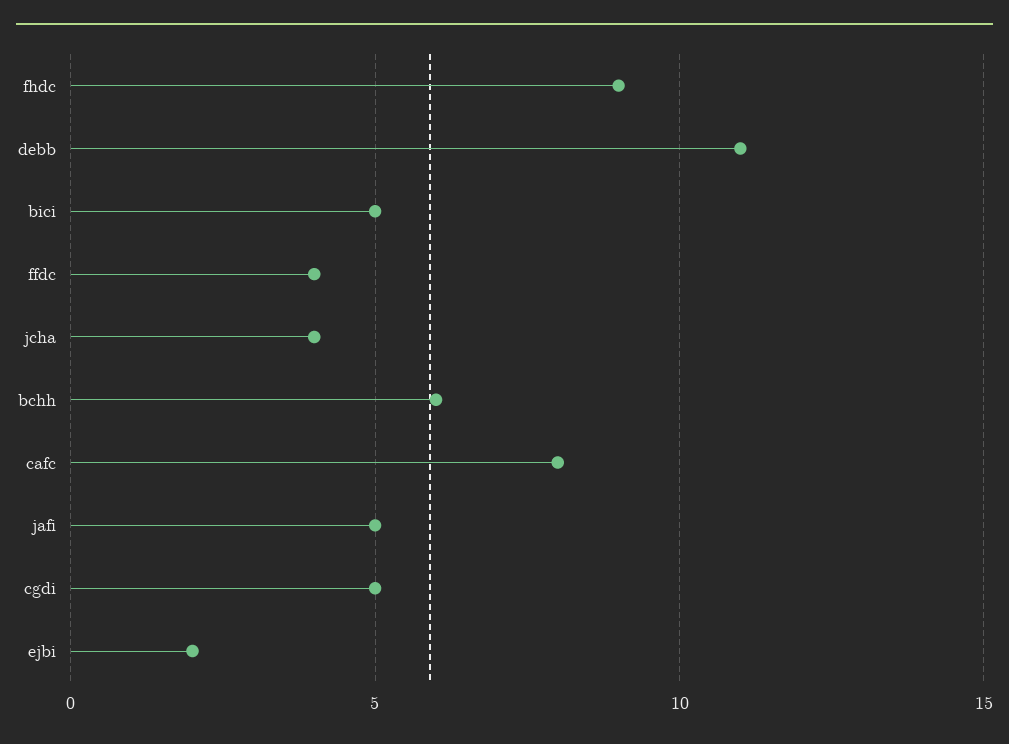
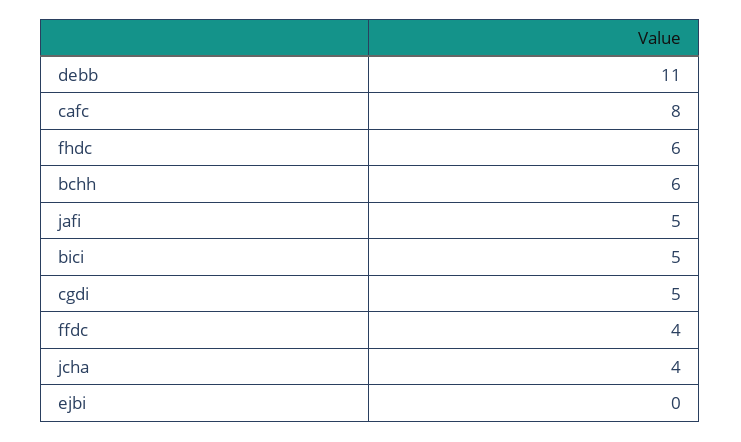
fhdc: 9 -> 6
ejbi: 2 -> 0

